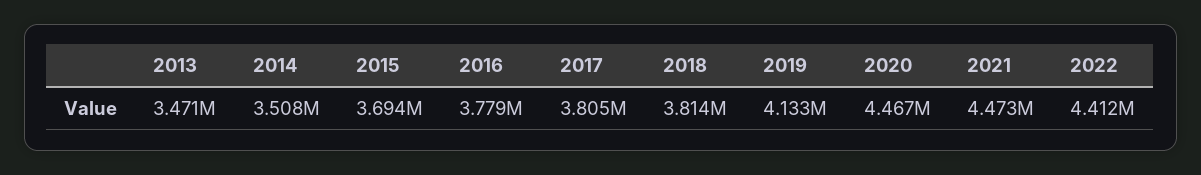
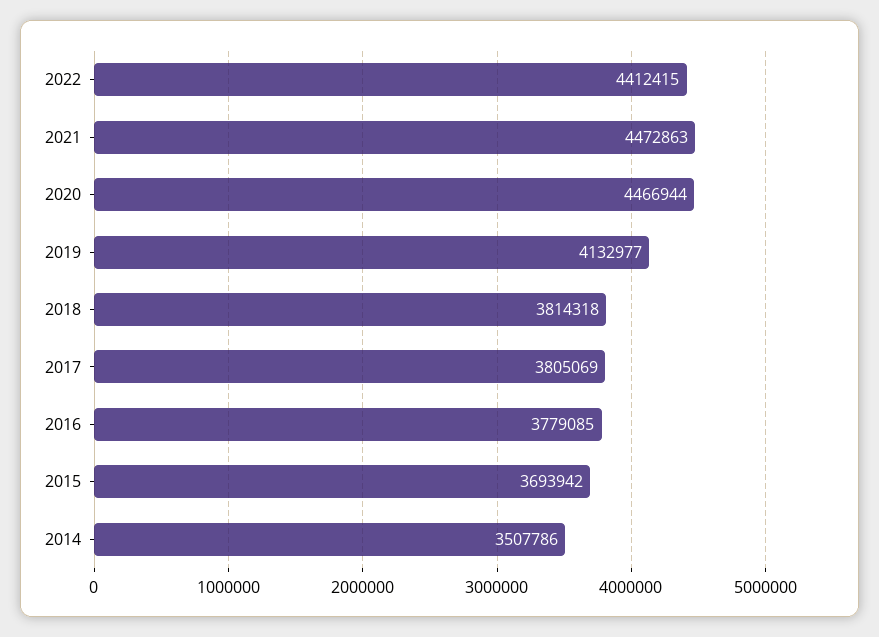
2013: 3471000 -> none

